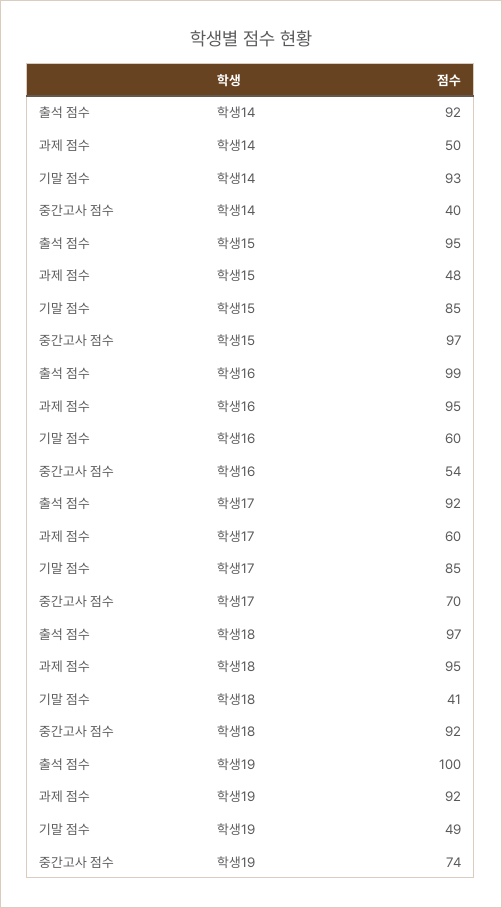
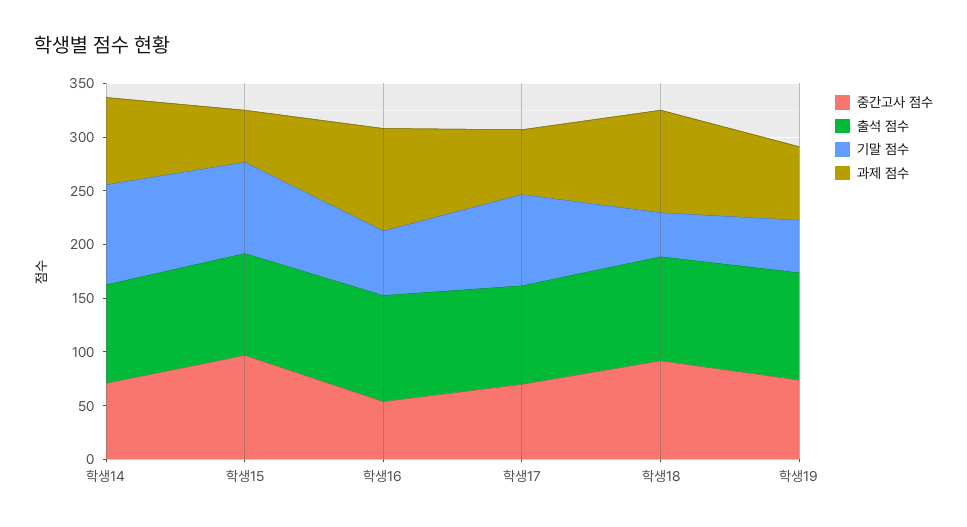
과제 점수, 학생14: 50 -> 80
중간고사 점수, 학생14: 40 -> 70
과제 점수, 학생19: 92 -> 70

